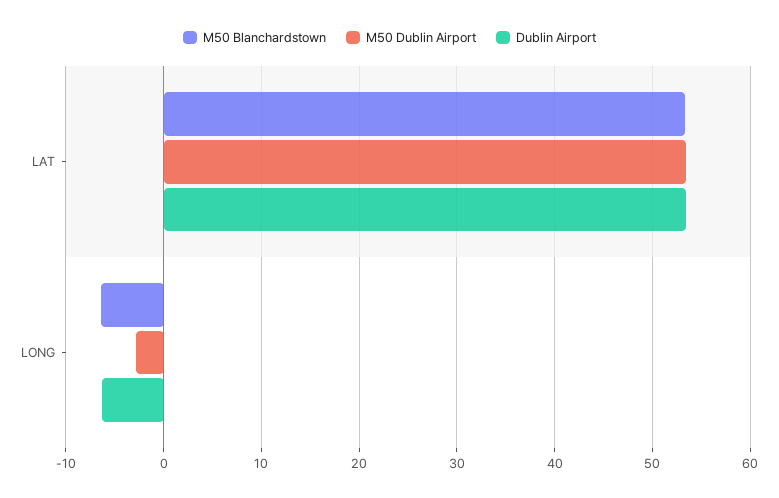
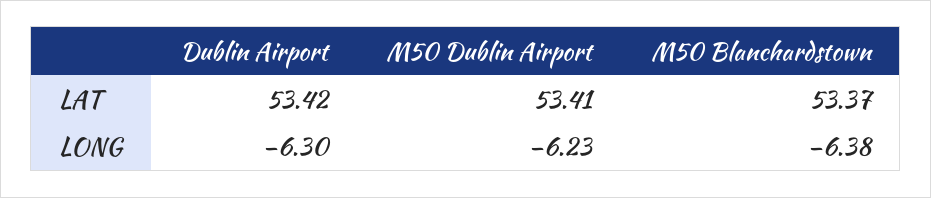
M50 Dublin Airport, LONG: -3 -> -6.23

